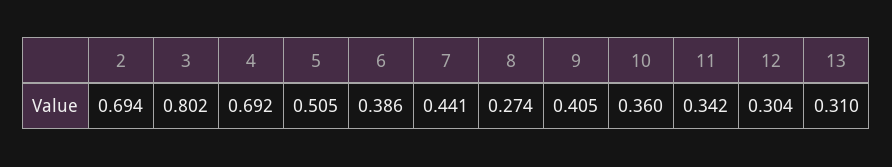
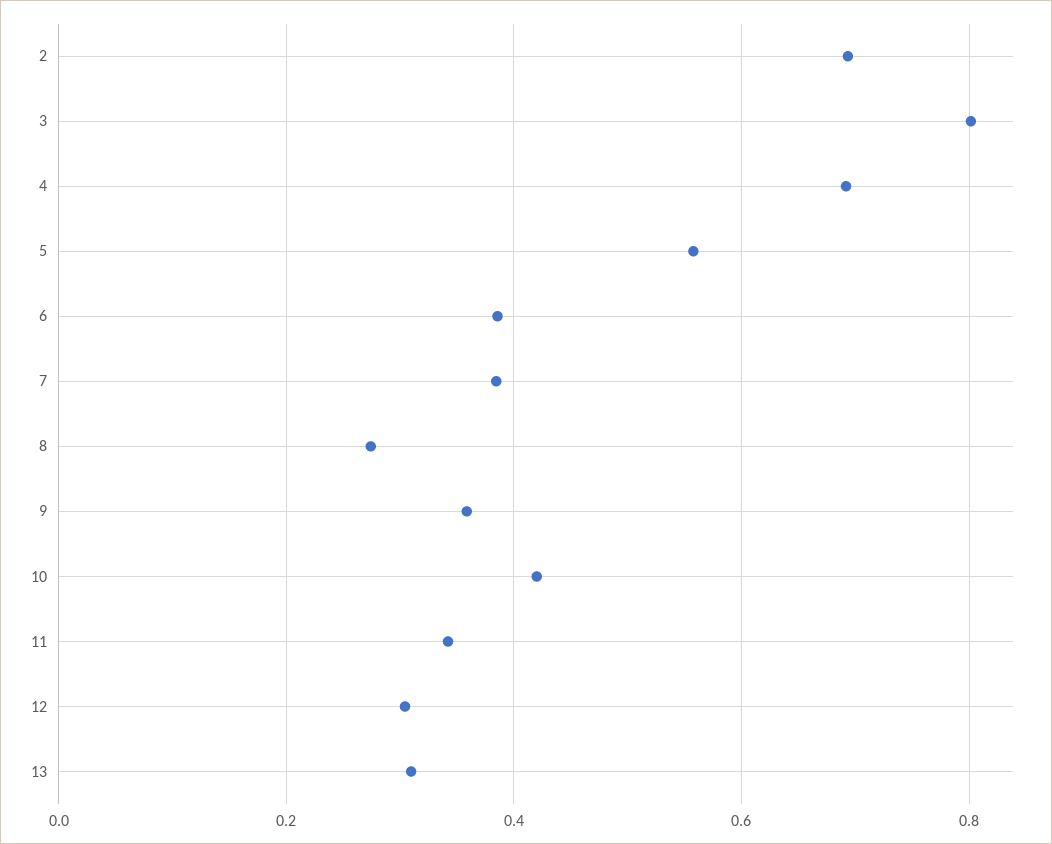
5: 0.505 -> 0.56
7: 0.441 -> 0.38
9: 0.405 -> 0.36
10: 0.36 -> 0.42

